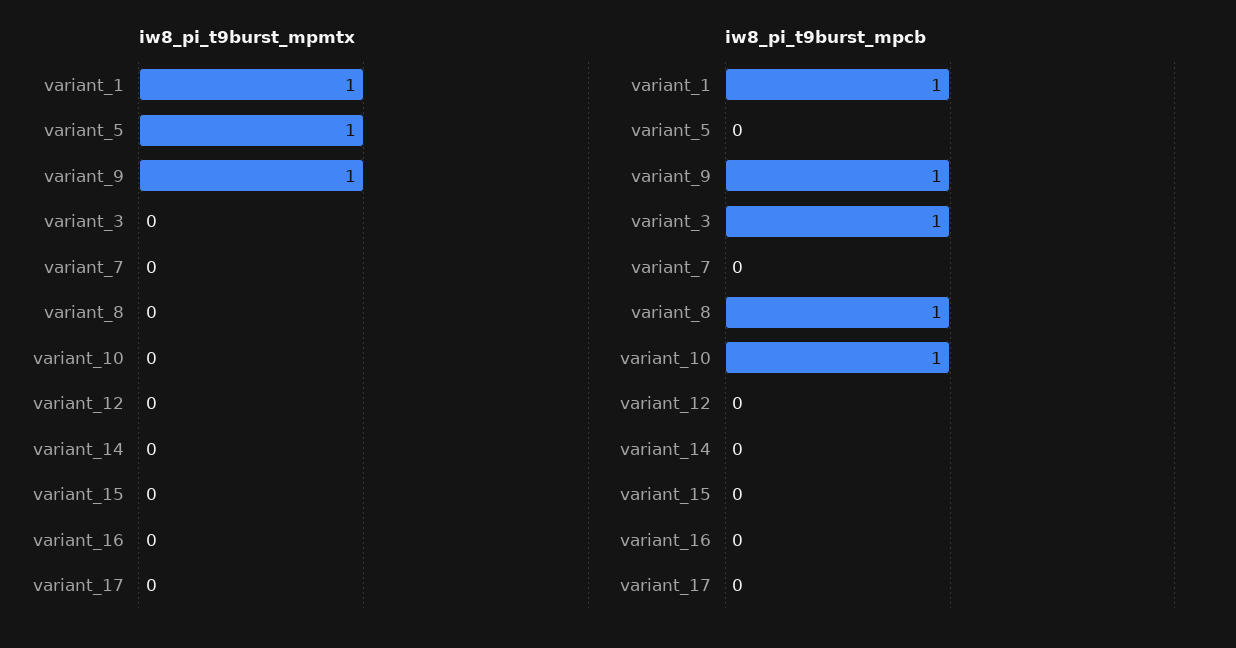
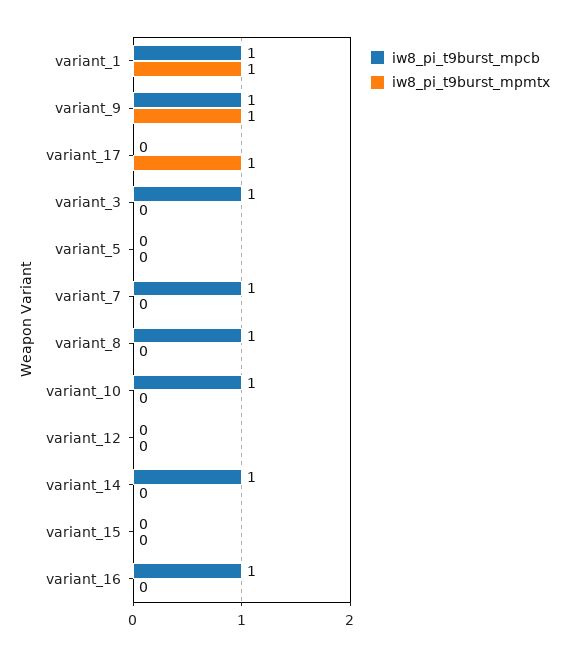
iw8_pi_t9burst_mpmtx, variant_5: 1 -> 0
iw8_pi_t9burst_mpmtx, variant_17: 0 -> 1
iw8_pi_t9burst_mpcb, variant_7: 0 -> 1
iw8_pi_t9burst_mpcb, variant_14: 0 -> 1
iw8_pi_t9burst_mpcb, variant_16: 0 -> 1

